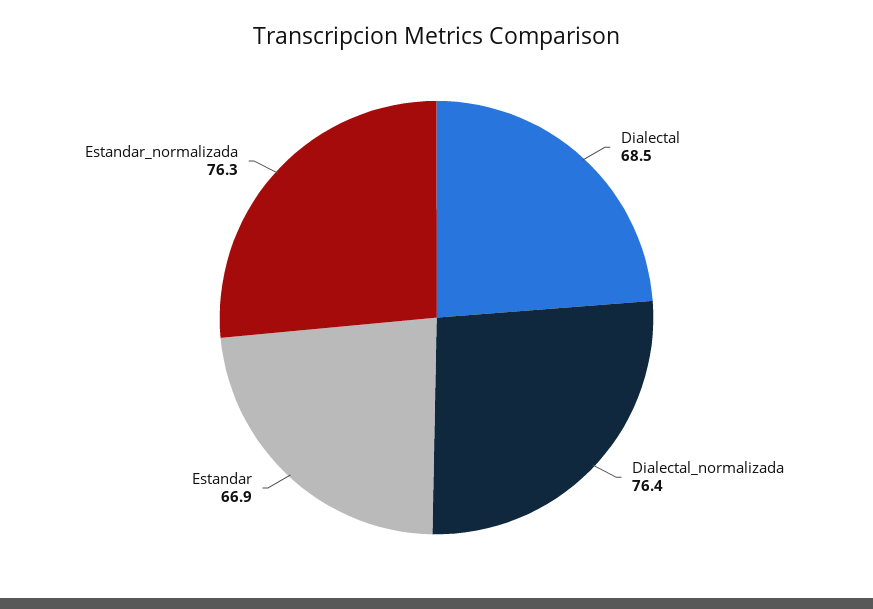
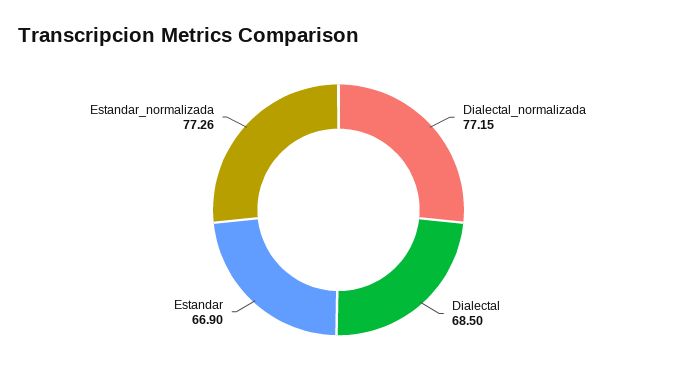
Dialectal_normalizada: 76.4 -> 77.15
Estandar_normalizada: 76.3 -> 77.26

